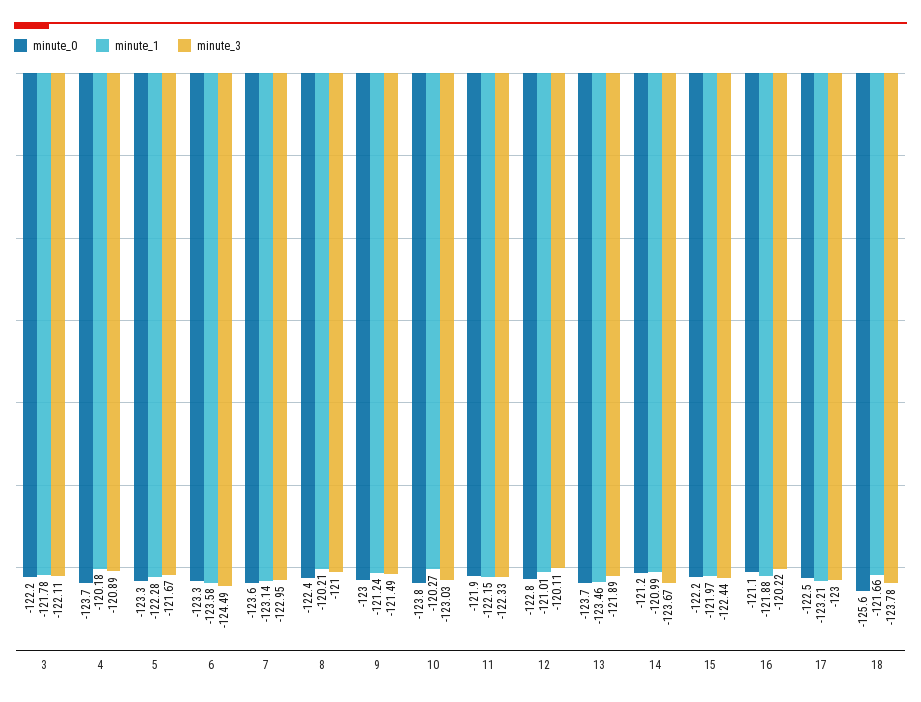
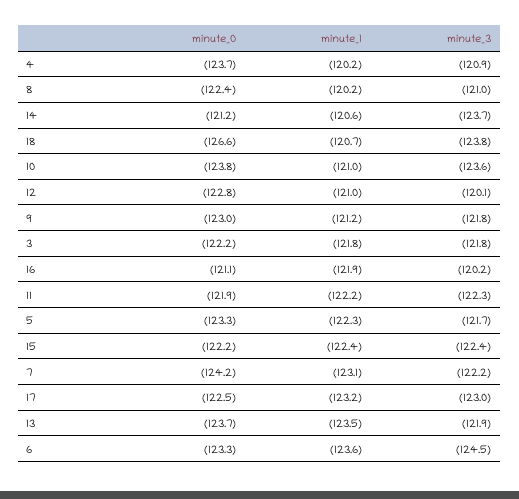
minute_3, 3: -122.11 -> -121.8
minute_0, 7: -123.6 -> -124.2
minute_3, 7: -122.95 -> -122.2
minute_3, 9: -121.49 -> -121.8
minute_1, 10: -120.27 -> -121
minute_3, 10: -123.03 -> -123.6
minute_1, 14: -120.99 -> -120.6
minute_1, 15: -121.97 -> -122.4
minute_0, 18: -125.6 -> -126.6
minute_1, 18: -121.66 -> -120.7

